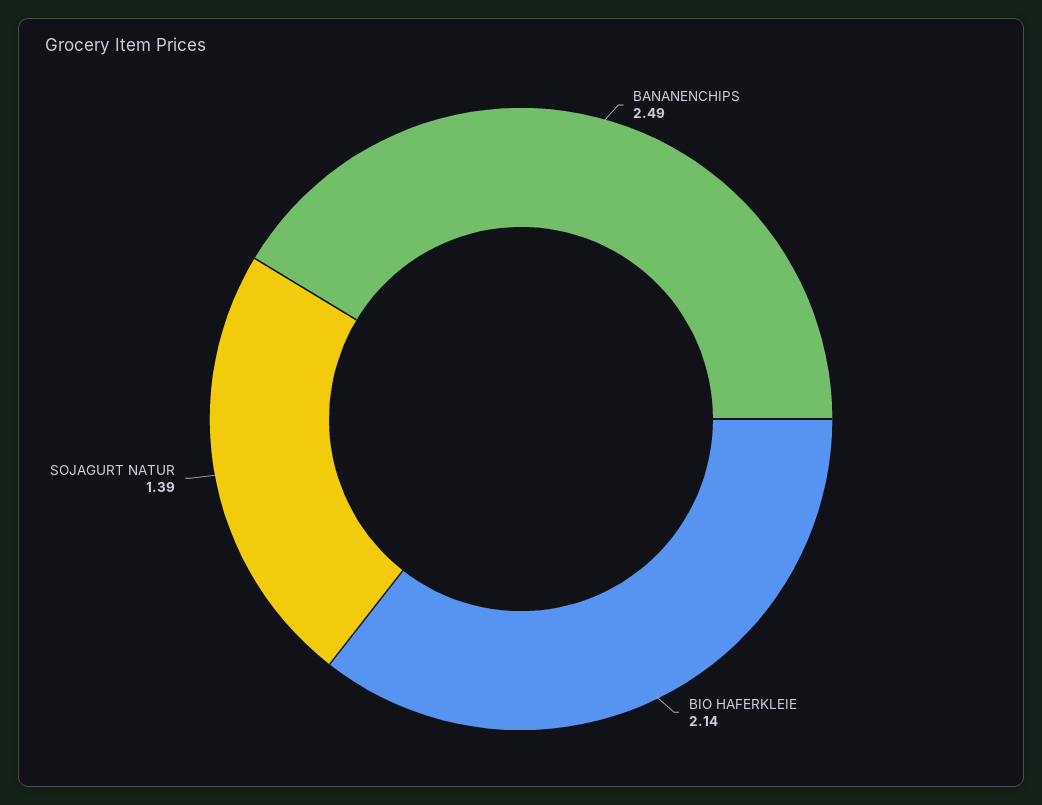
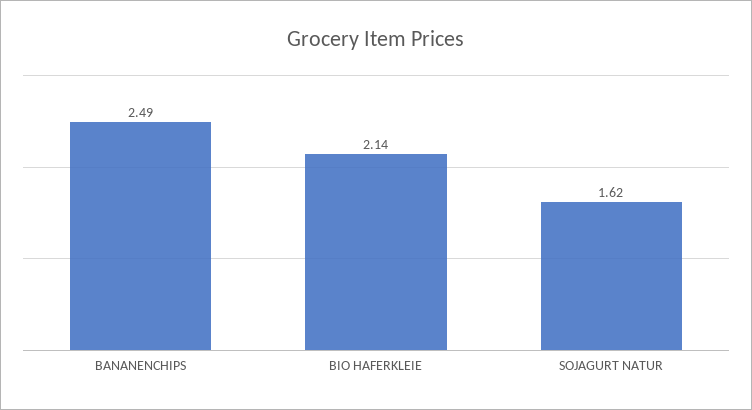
SOJAGURT NATUR: 1.39 -> 1.62

